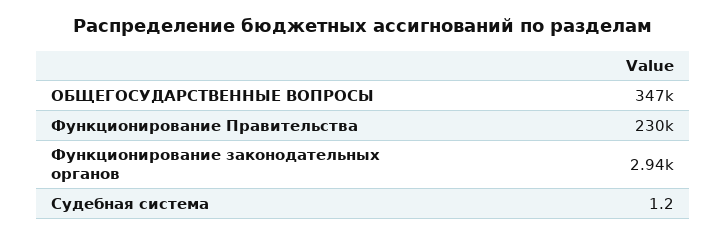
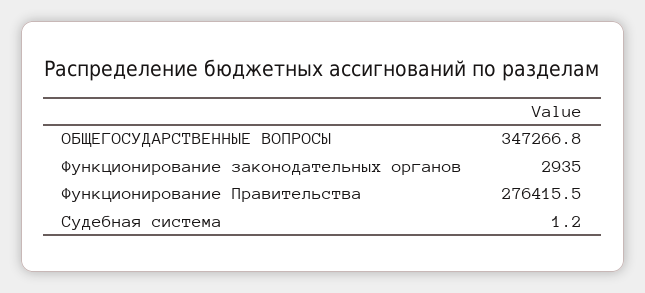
Функционирование Правительства: 230000 -> 276415.5

